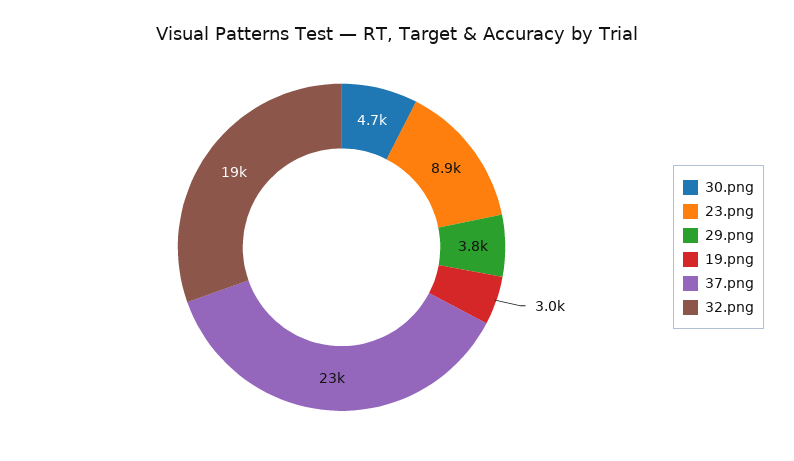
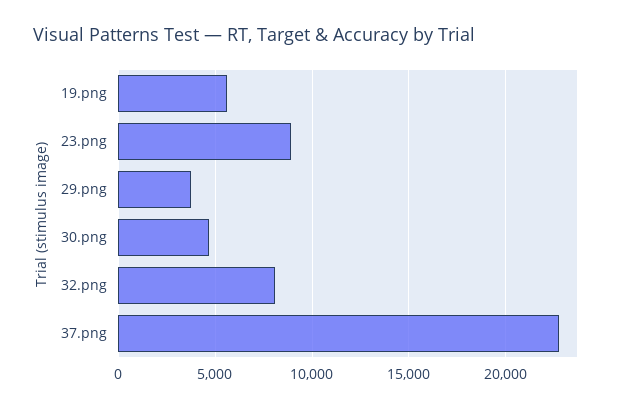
19.png: 3000 -> 5500
32.png: 19000 -> 8000

